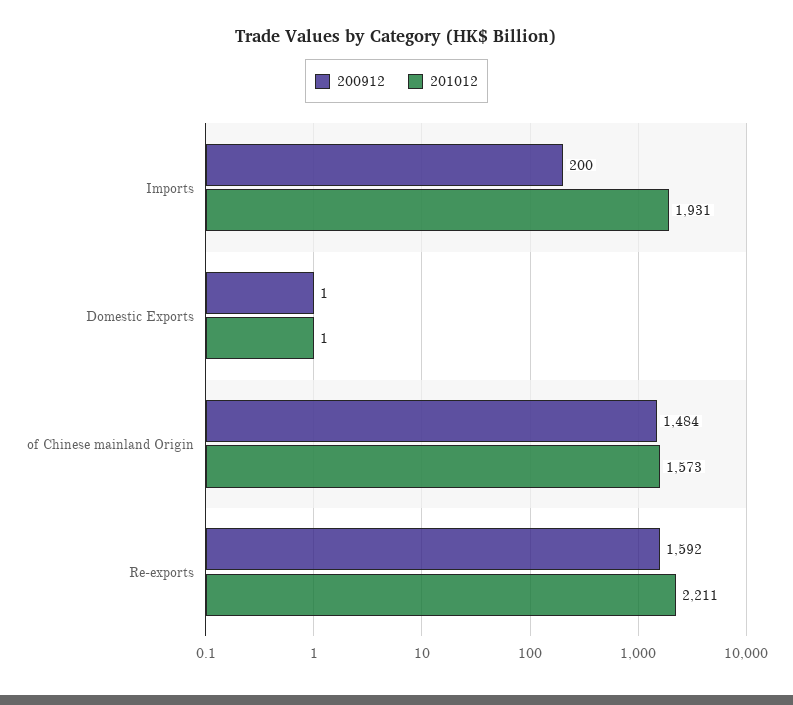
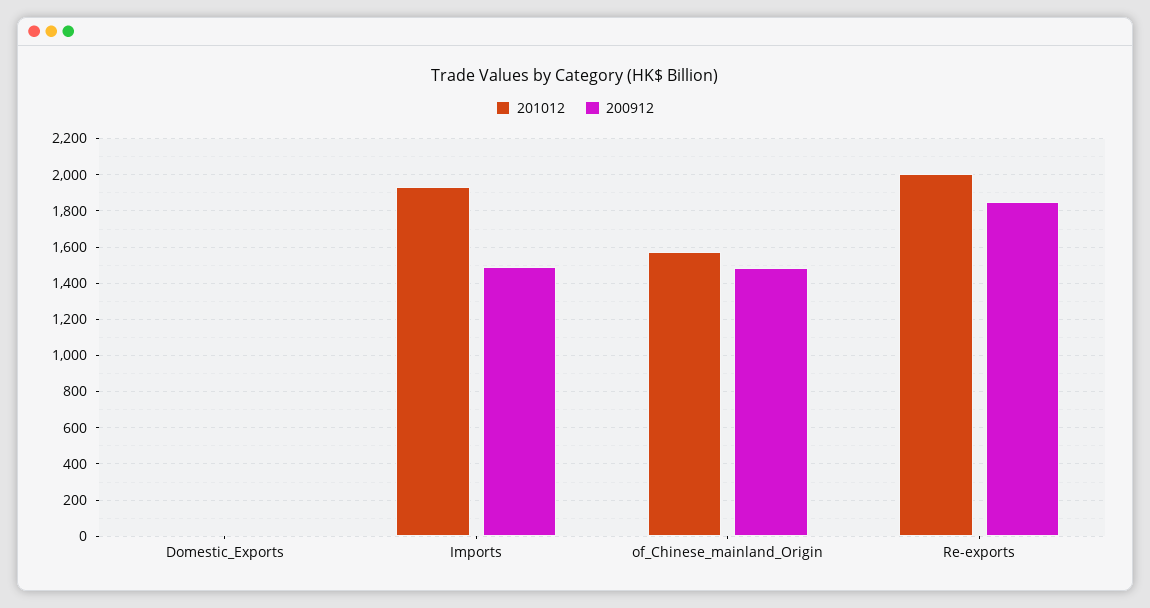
200912, Imports: 200 -> 1500
200912, Re-exports: 1592 -> 1850
201012, Re-exports: 2211 -> 2000

